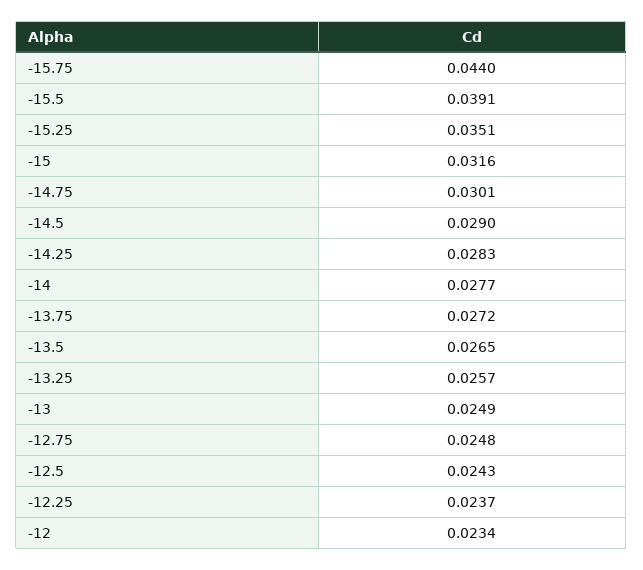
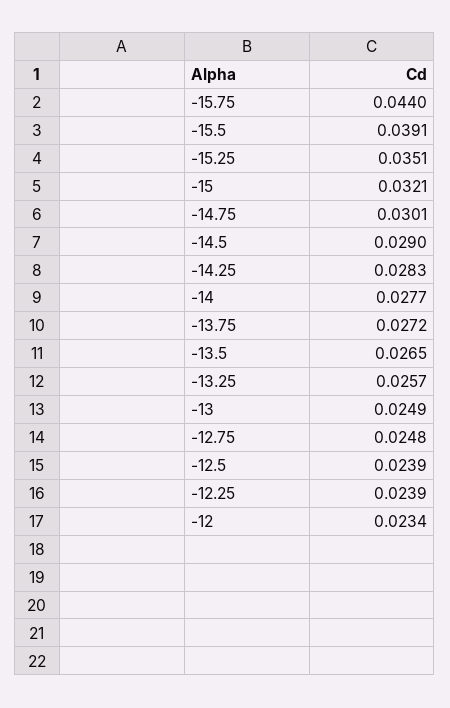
-15: 0.0316 -> 0.0321
-12.5: 0.0243 -> 0.0239
-12.25: 0.0237 -> 0.0239

